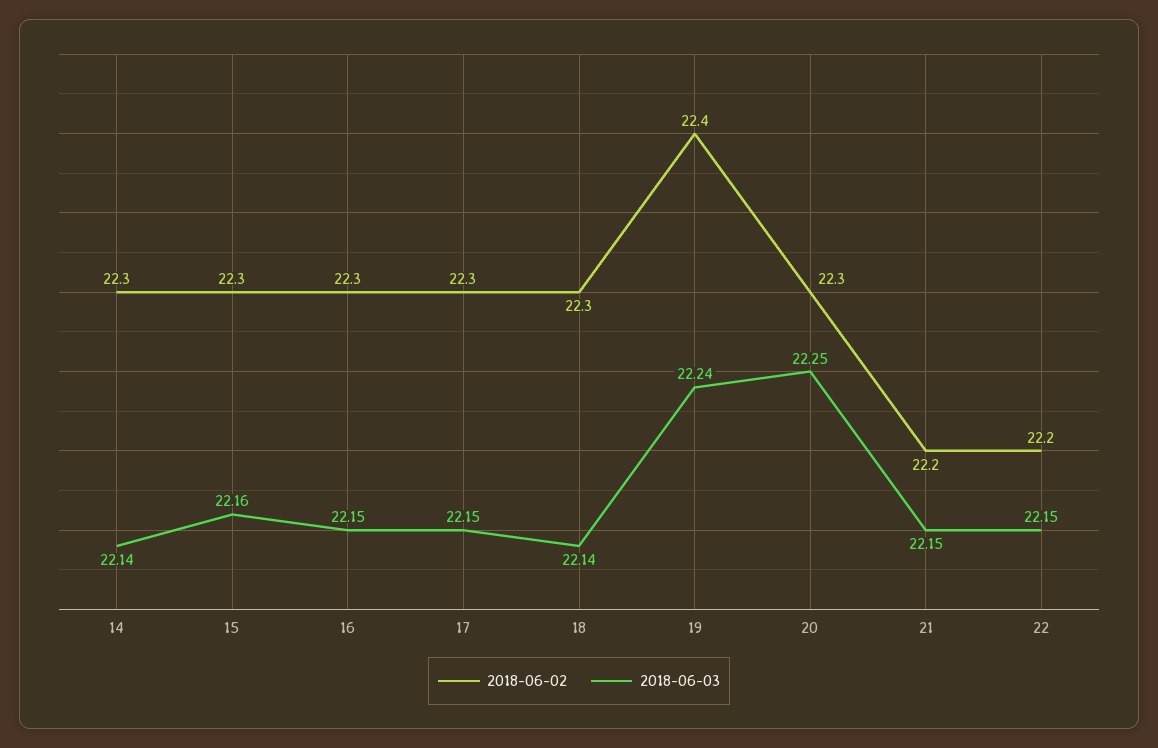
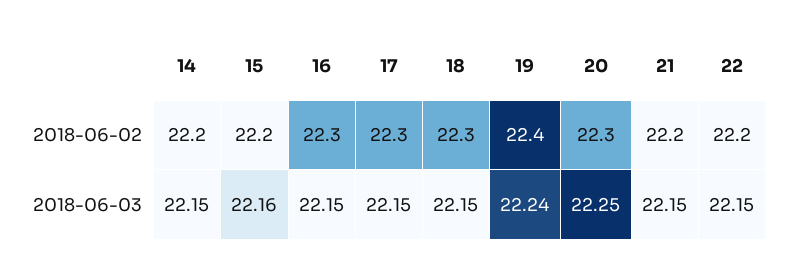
2018-06-02, 14: 22.3 -> 22.2
2018-06-03, 14: 22.14 -> 22.15
2018-06-02, 15: 22.3 -> 22.2
2018-06-03, 18: 22.14 -> 22.15

